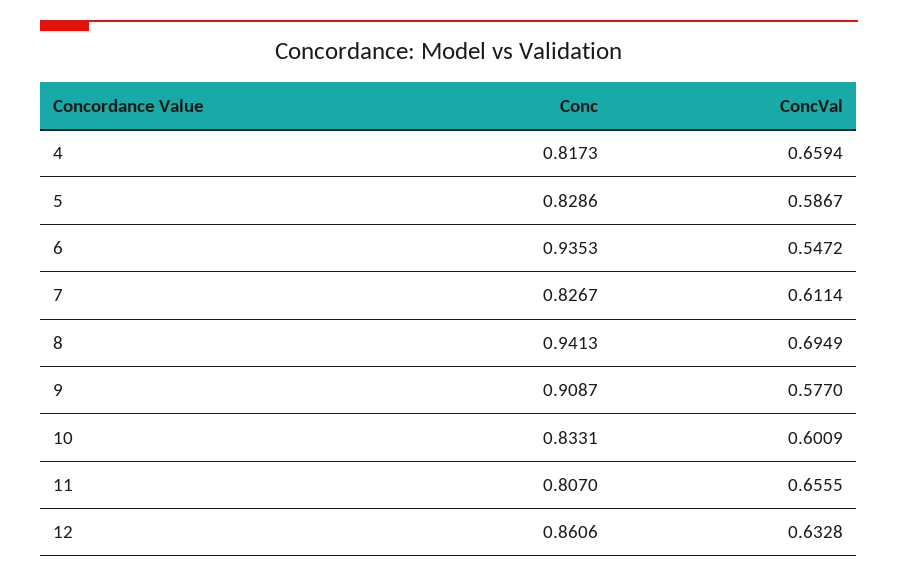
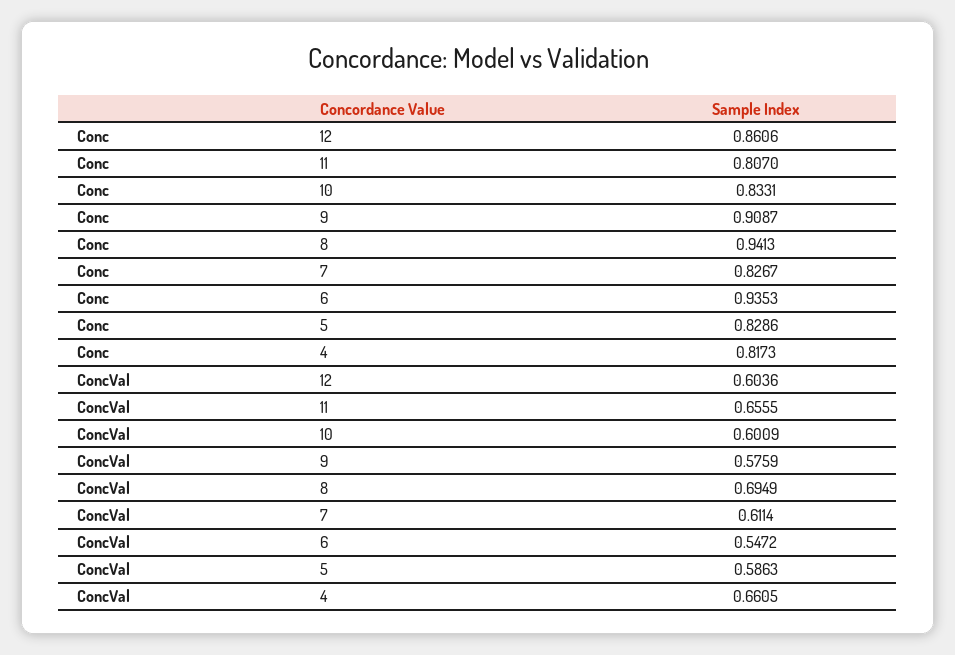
ConcVal, 4: 0.6594 -> 0.6605
ConcVal, 5: 0.5867 -> 0.5863
ConcVal, 9: 0.577 -> 0.5759
ConcVal, 12: 0.6328 -> 0.6036

